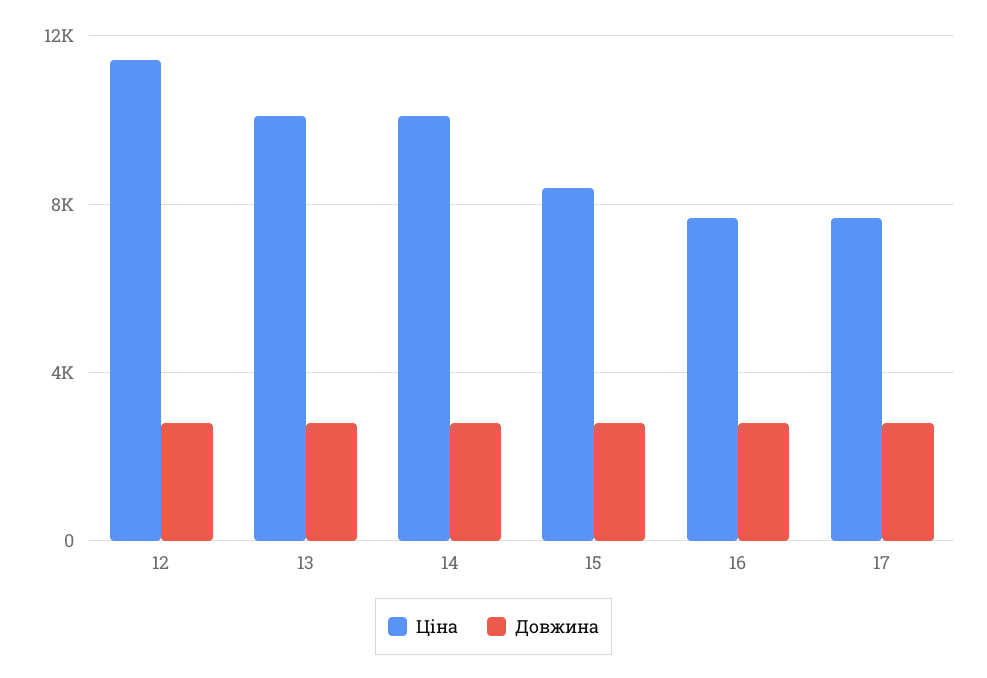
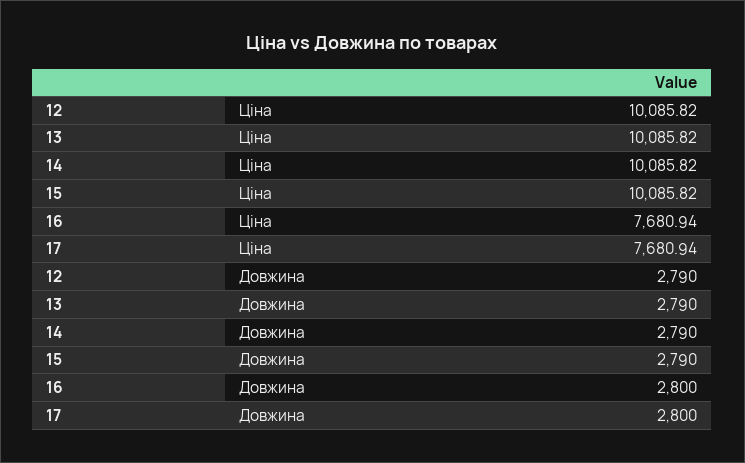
Ціна, 12: 11500 -> 10085.82
Ціна, 15: 8500 -> 10085.82

